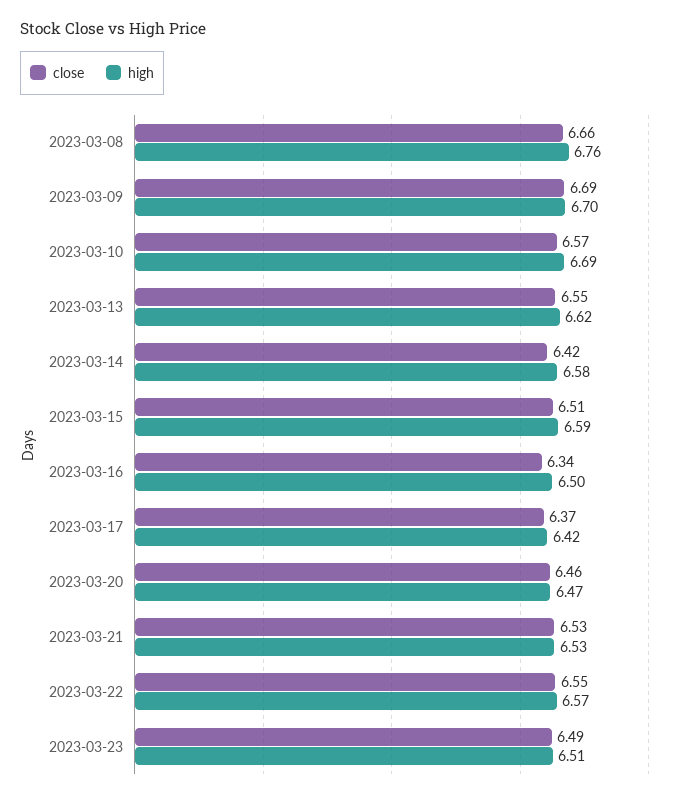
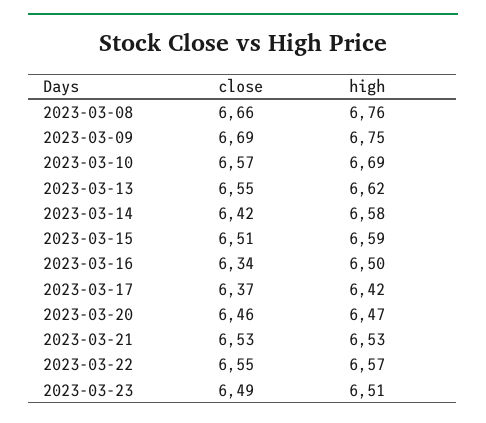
high, 2023-03-09: 6.7 -> 6.75

